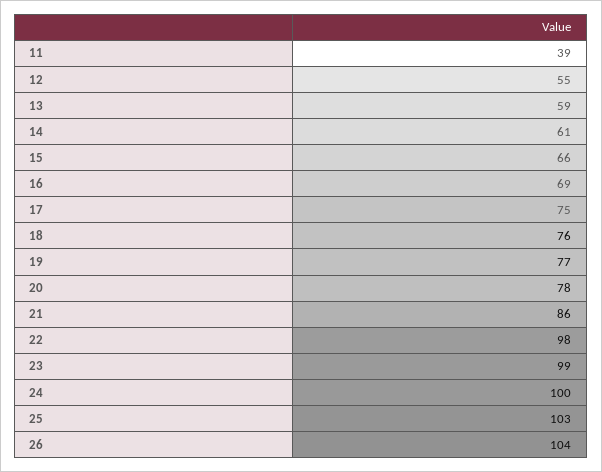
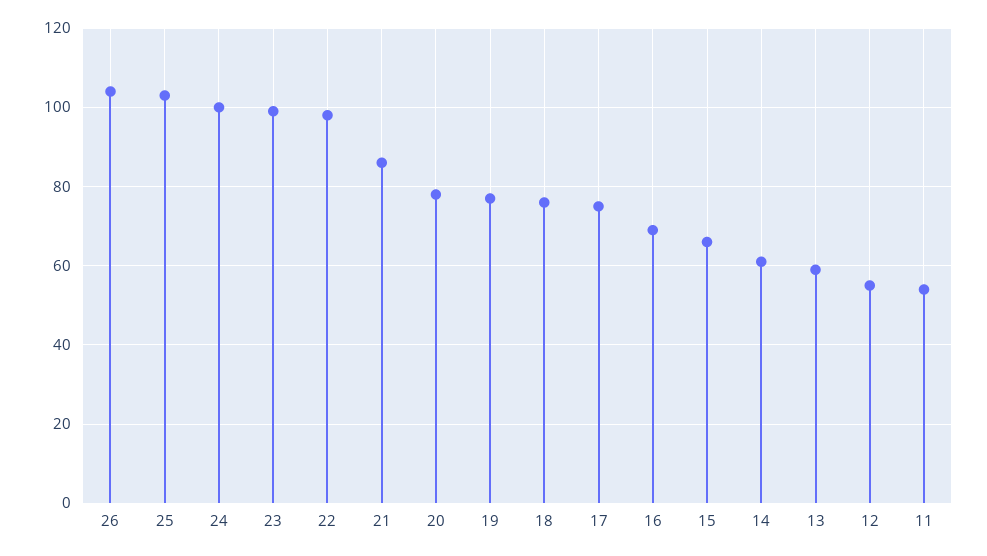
11: 39 -> 55

